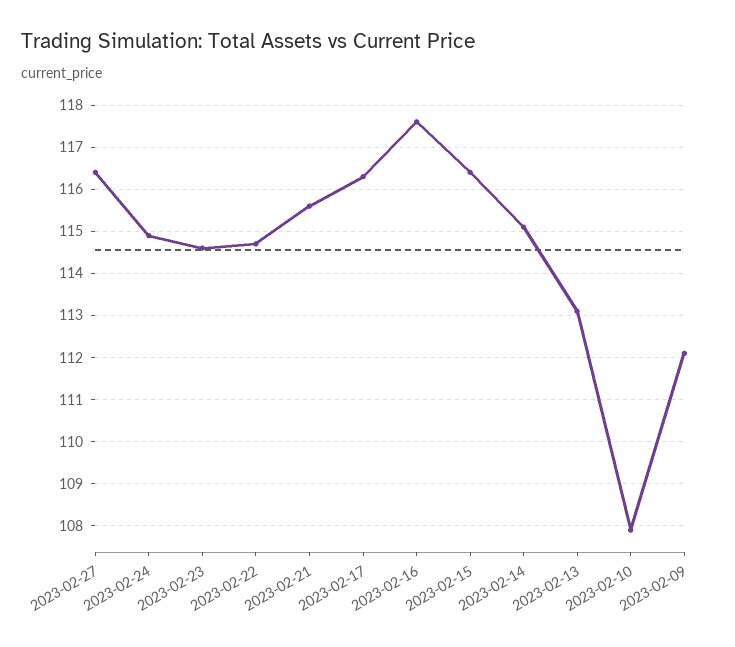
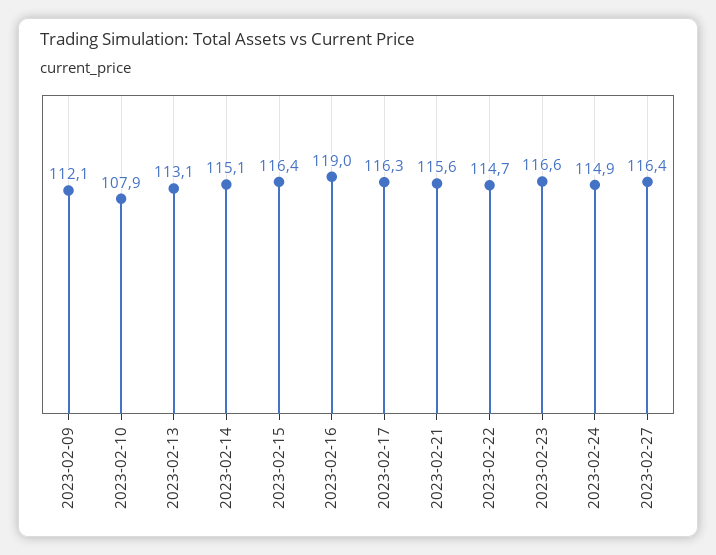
2023-02-23: 114.5 -> 116.6
2023-02-16: 117.5 -> 119

